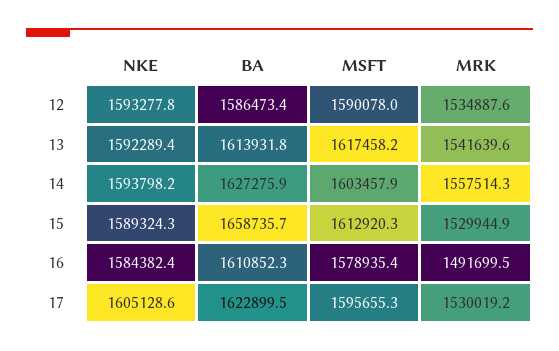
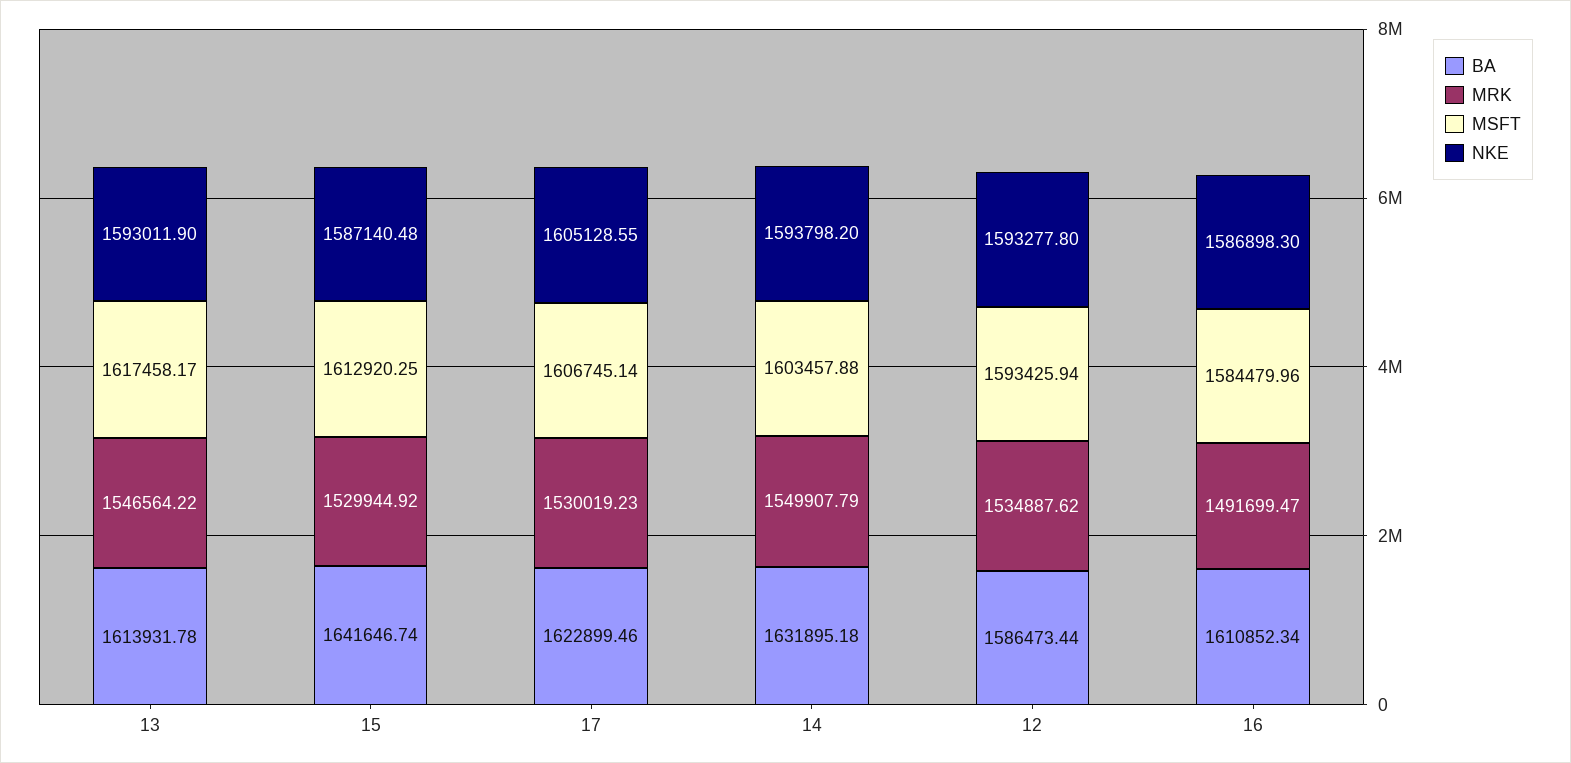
MSFT, 12: 1590078 -> 1593425.94
NKE, 13: 1592289.4 -> 1593011.9
MRK, 13: 1541639.6 -> 1546564.22
BA, 14: 1627275.9 -> 1631895.18
MRK, 14: 1557514.3 -> 1549907.79
NKE, 15: 1589324.3 -> 1587140.48
BA, 15: 1658735.7 -> 1641646.74
NKE, 16: 1584382.4 -> 1586898.3
MSFT, 16: 1578935.4 -> 1584479.96
MSFT, 17: 1595655.3 -> 1606745.14

